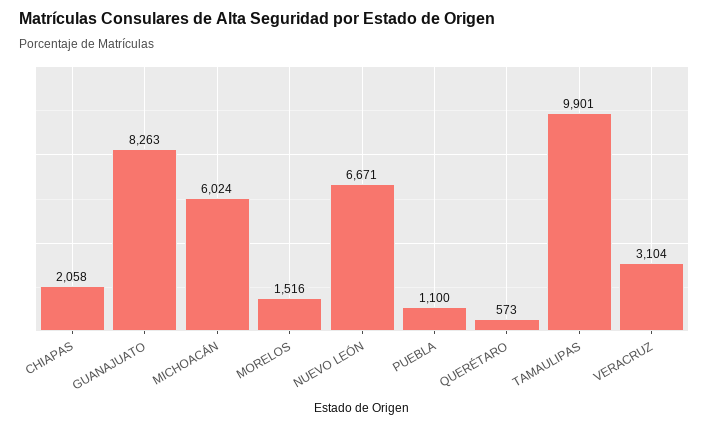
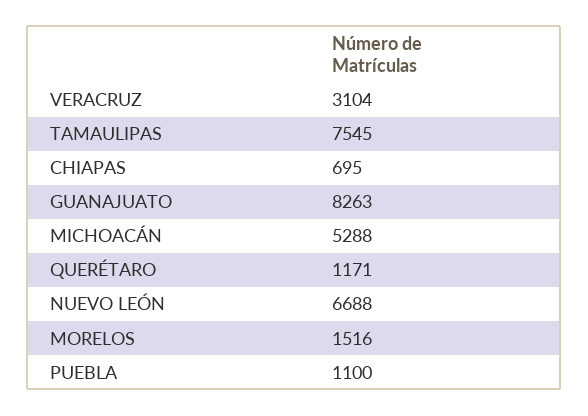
CHIAPAS: 2058 -> 695
MICHOACÁN: 6024 -> 5288
NUEVO LEÓN: 6671 -> 6688
QUERÉTARO: 573 -> 1171
TAMAULIPAS: 9901 -> 7545

